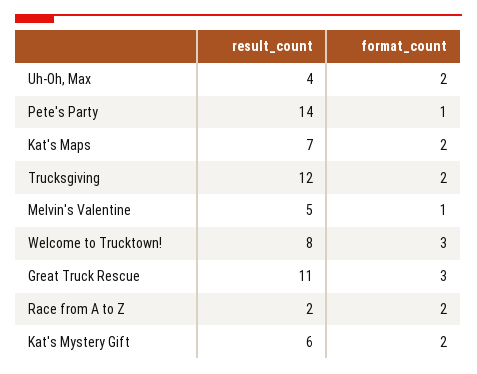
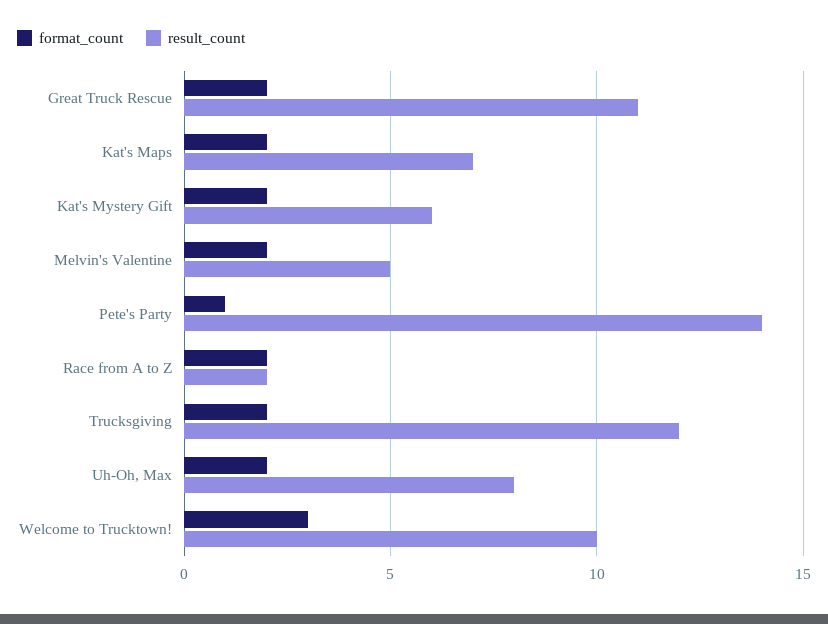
result_count, Uh-Oh, Max: 4 -> 8
format_count, Melvin's Valentine: 1 -> 2
result_count, Welcome to Trucktown!: 8 -> 10
format_count, Great Truck Rescue: 3 -> 2

